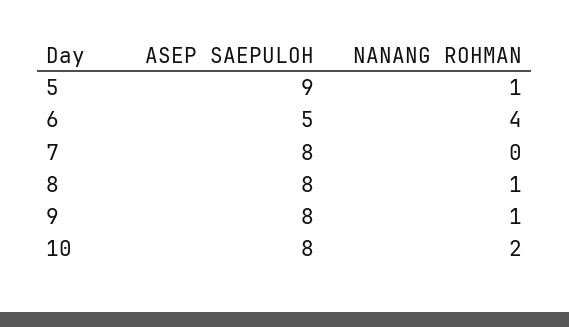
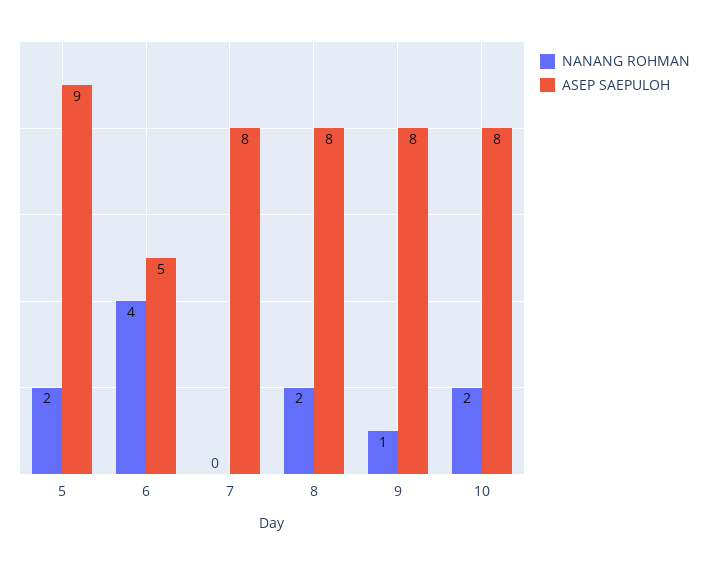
NANANG ROHMAN, 5: 1 -> 2
NANANG ROHMAN, 8: 1 -> 2

